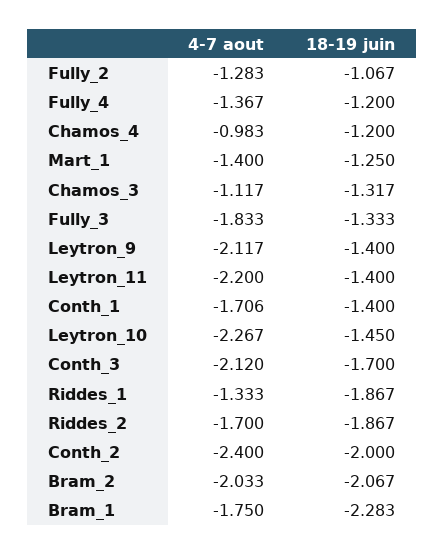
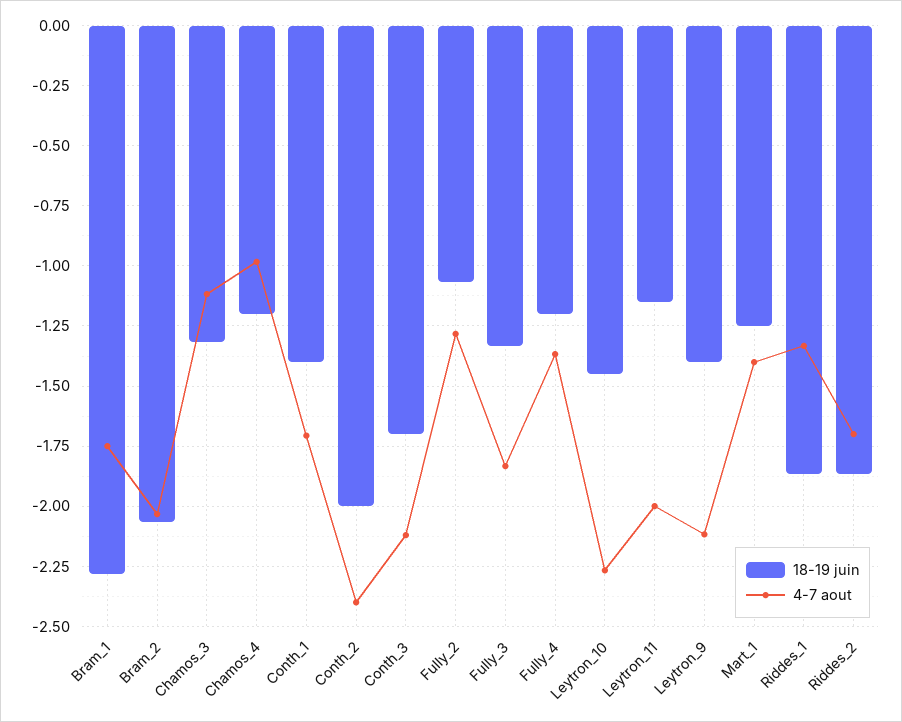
4-7 aout, Leytron_11: -2.2 -> -2
18-19 juin, Leytron_11: -1.4 -> -1.15

